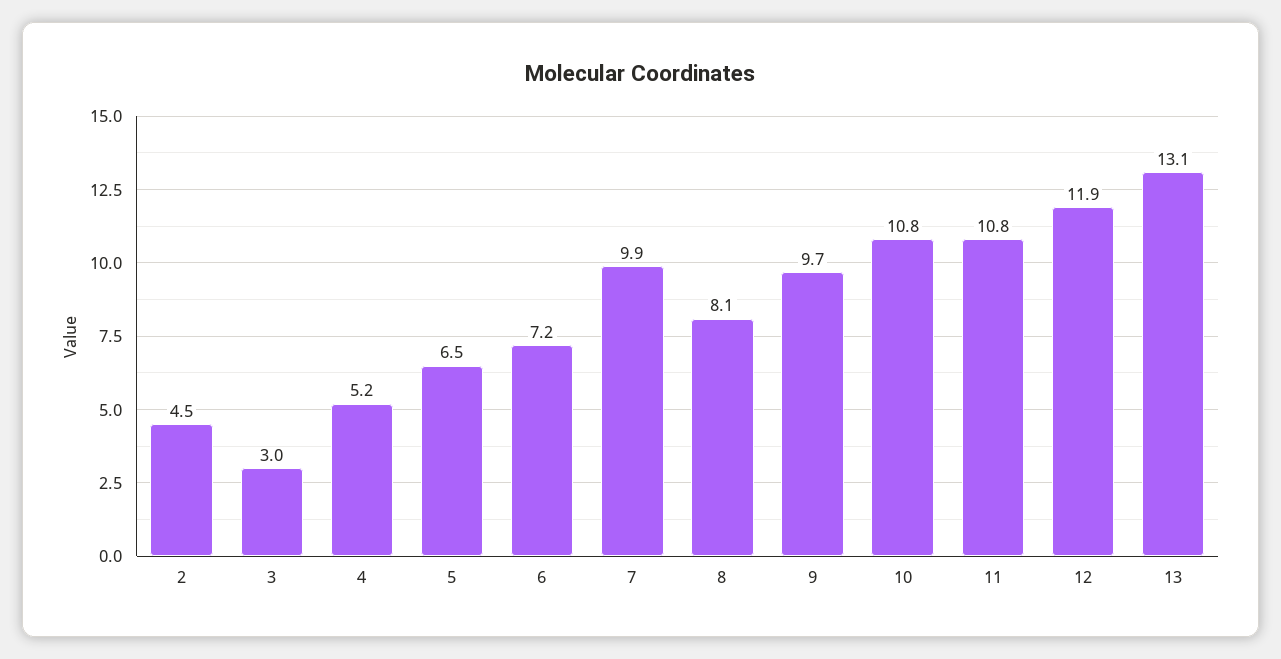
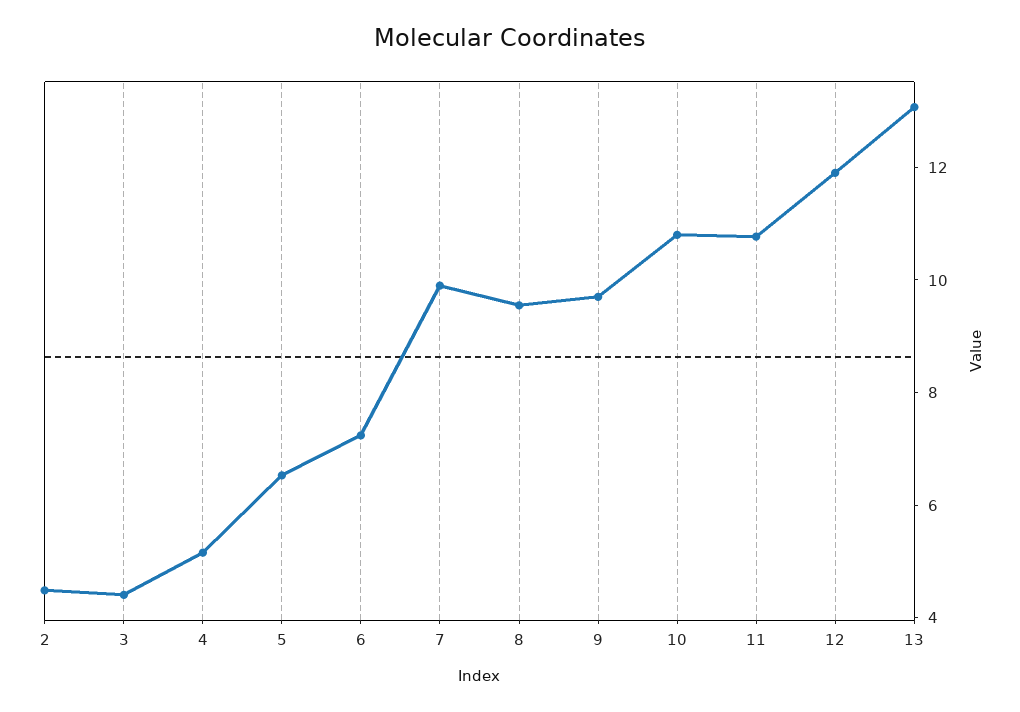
3: 3 -> 4.5
8: 8.1 -> 9.5

